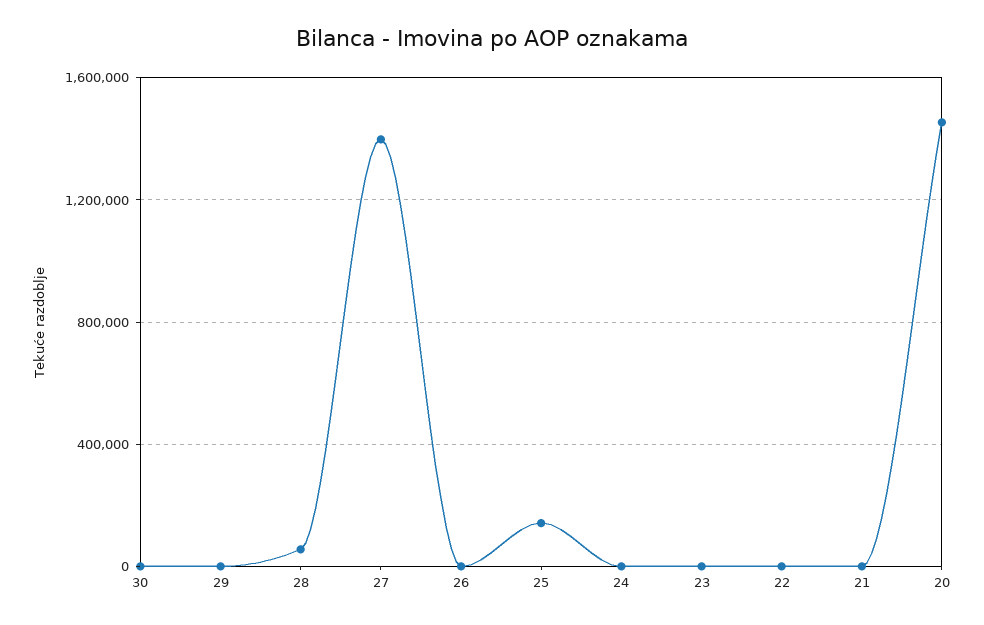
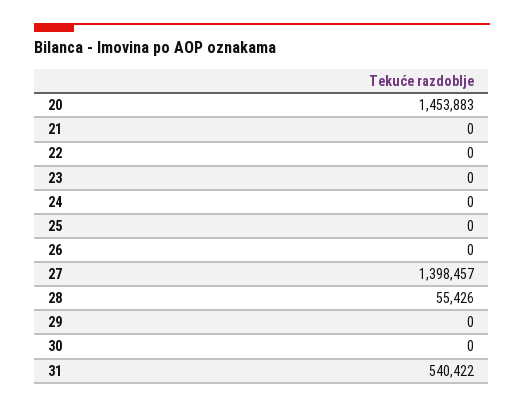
25: 150000 -> 0
31: none -> 540422

